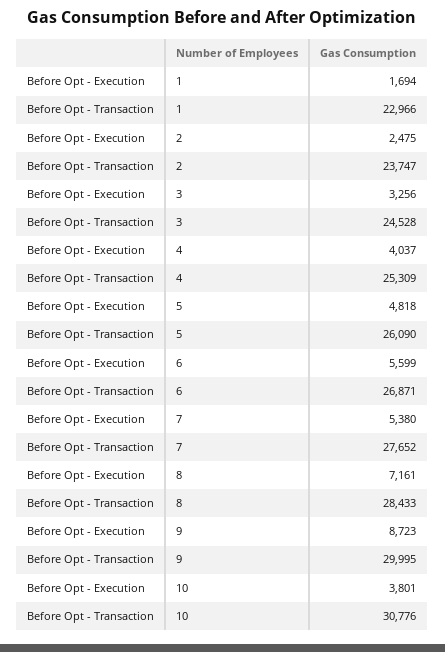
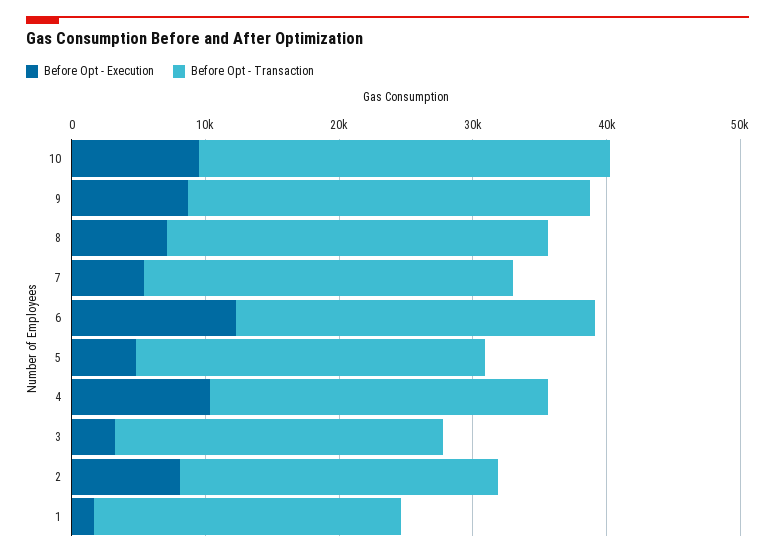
Before Opt - Execution, 2: 2475 -> 8000
Before Opt - Execution, 4: 4037 -> 10000
Before Opt - Execution, 6: 5599 -> 12000
Before Opt - Execution, 10: 3801 -> 10000

